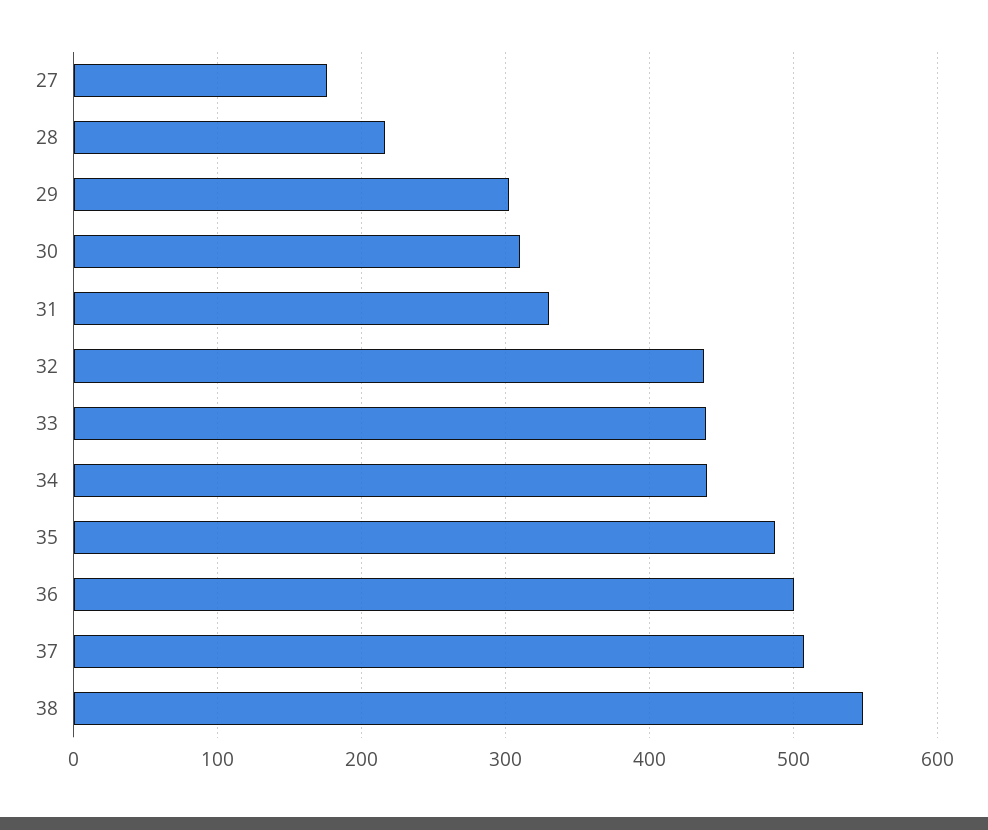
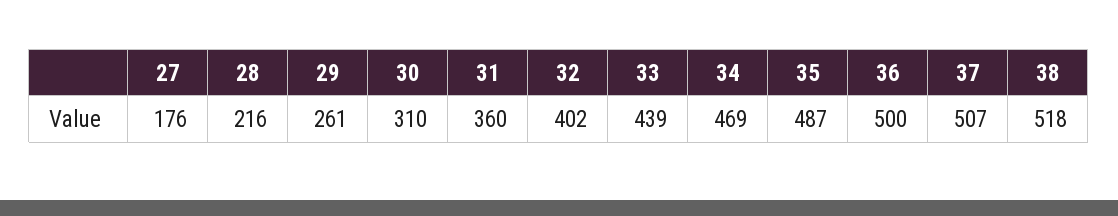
29: 300 -> 261
31: 330 -> 360
32: 440 -> 402
34: 440 -> 469
38: 550 -> 518

